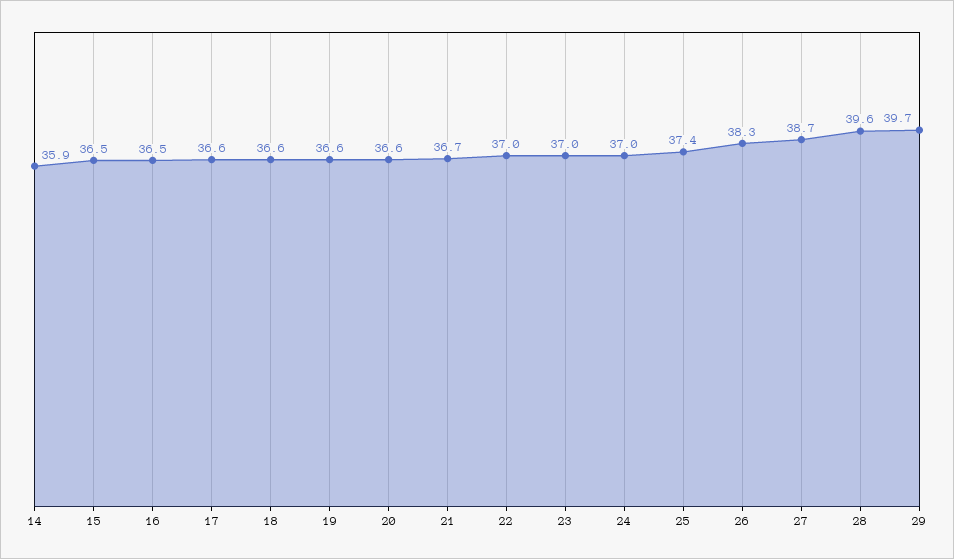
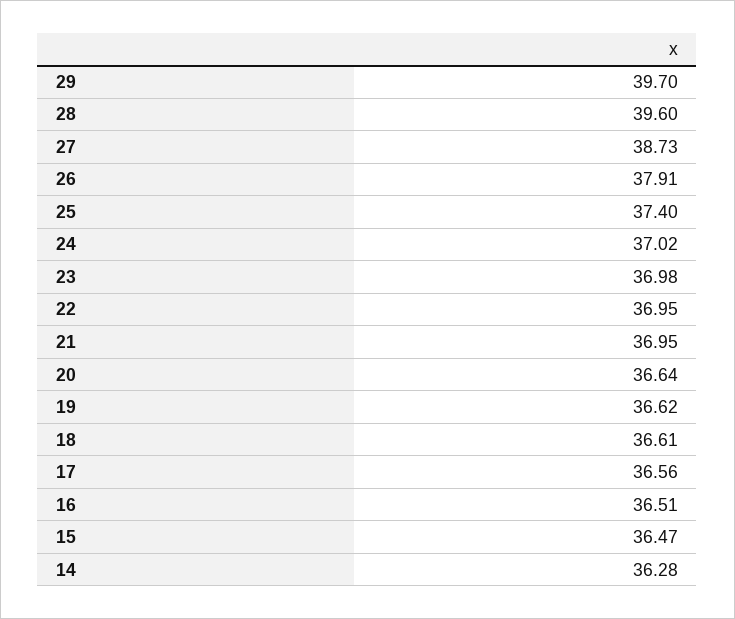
14: 35.9 -> 36.28
21: 36.7 -> 36.95
26: 38.3 -> 37.91

